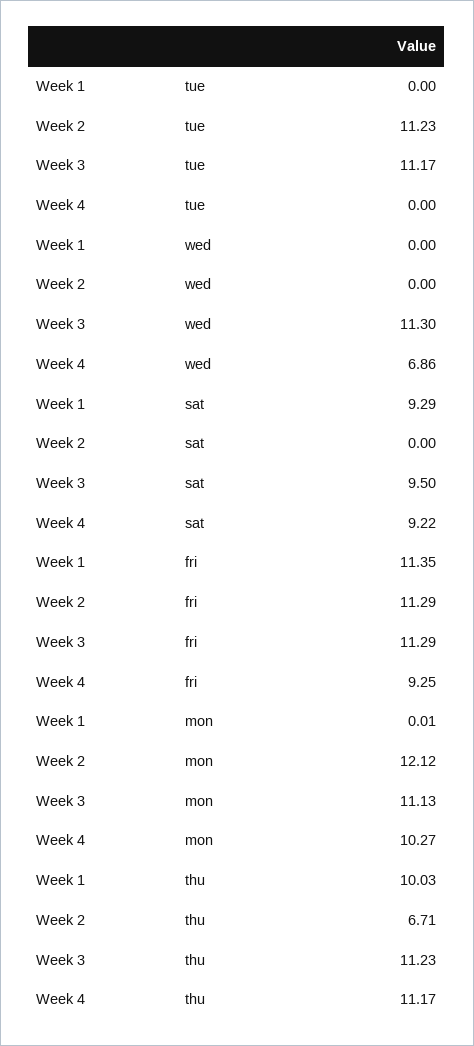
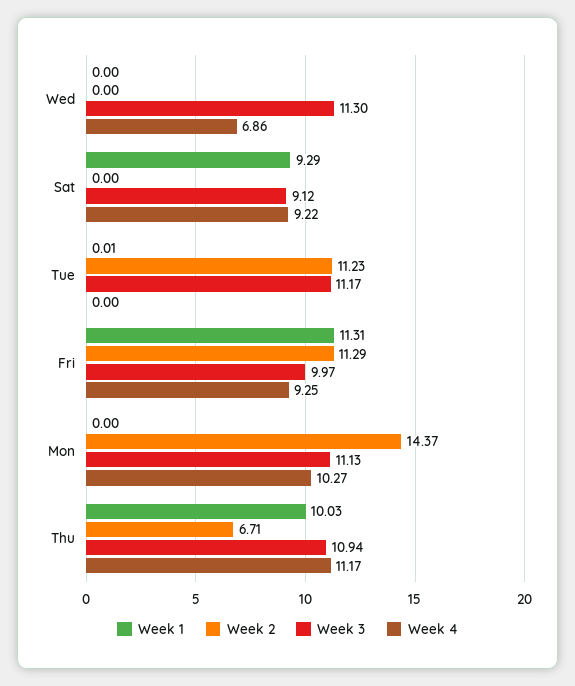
Week 1, tue: 0 -> 0.01
Week 3, sat: 9.5 -> 9.12
Week 1, fri: 11.35 -> 11.31
Week 3, fri: 11.29 -> 9.97
Week 1, mon: 0.01 -> 0
Week 2, mon: 12.12 -> 14.37
Week 3, thu: 11.23 -> 10.94

